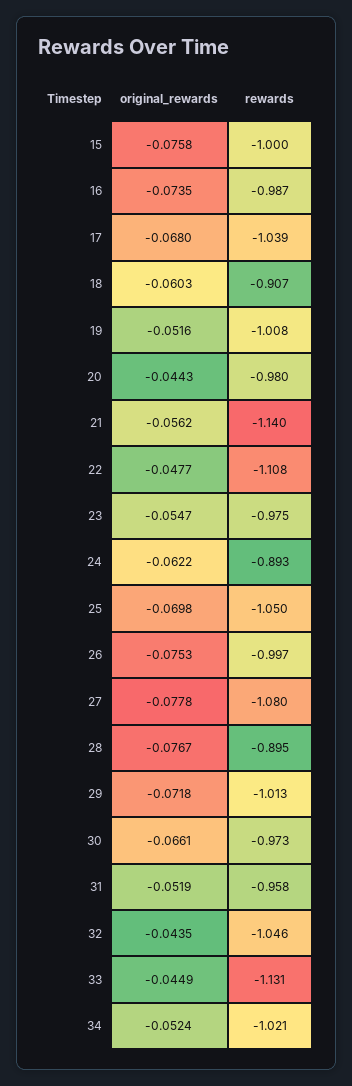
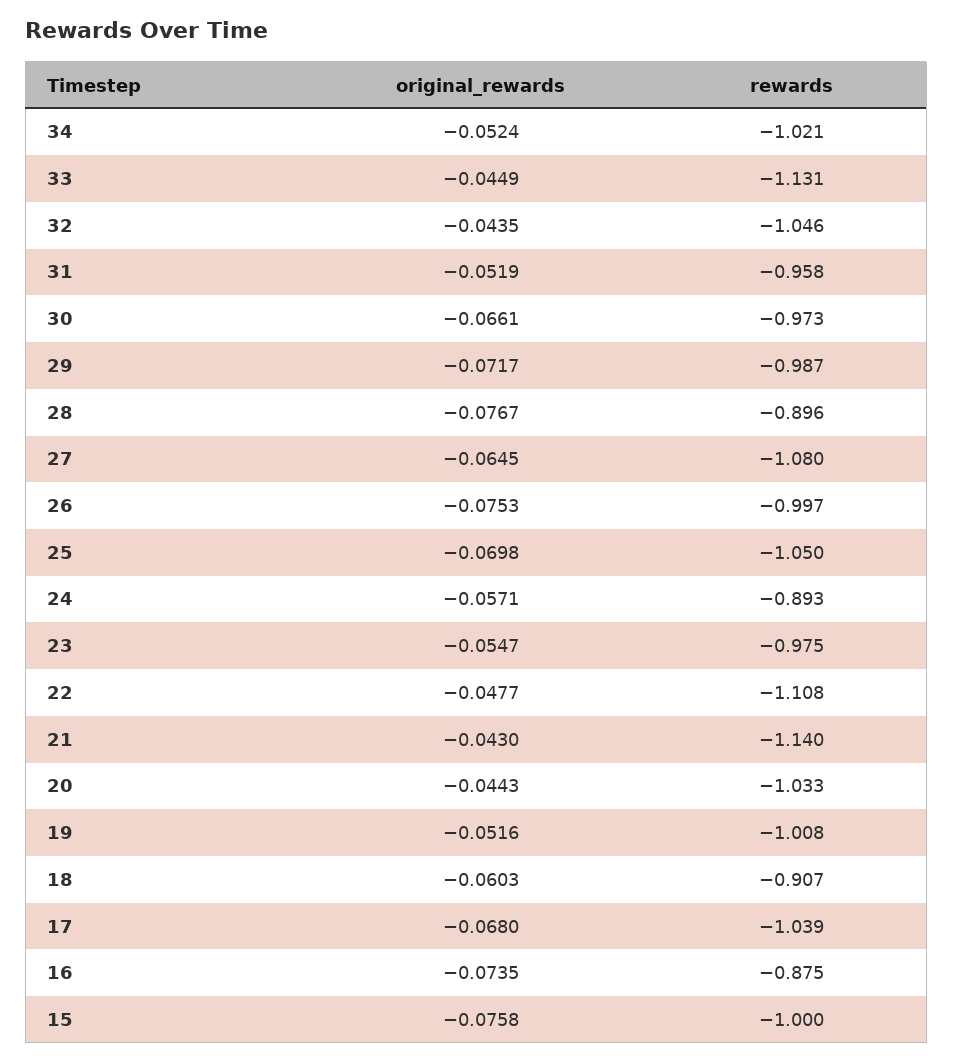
rewards, 16: -0.987 -> -0.875
rewards, 20: -0.98 -> -1.033
original_rewards, 21: -0.0562 -> -0.043
original_rewards, 24: -0.0622 -> -0.0571
original_rewards, 27: -0.0778 -> -0.0645
rewards, 28: -0.895 -> -0.896
original_rewards, 29: -0.0718 -> -0.0717
rewards, 29: -1.013 -> -0.987

